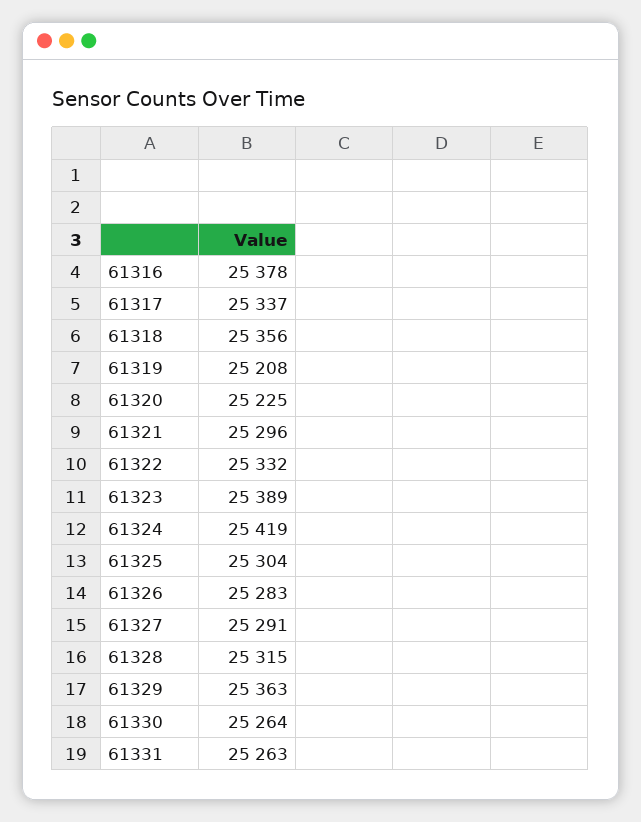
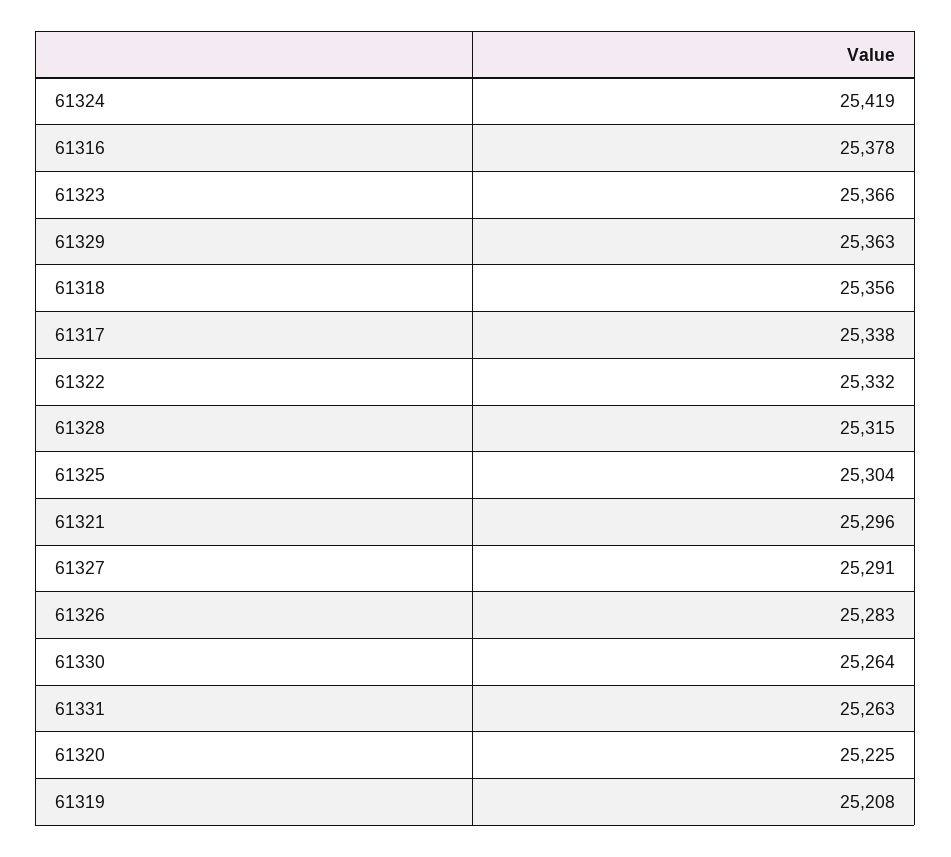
61317: 25337 -> 25338
61323: 25389 -> 25366

